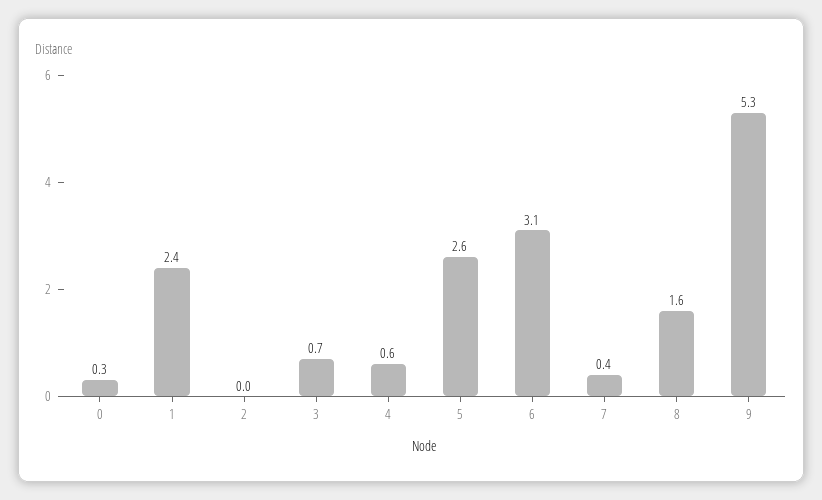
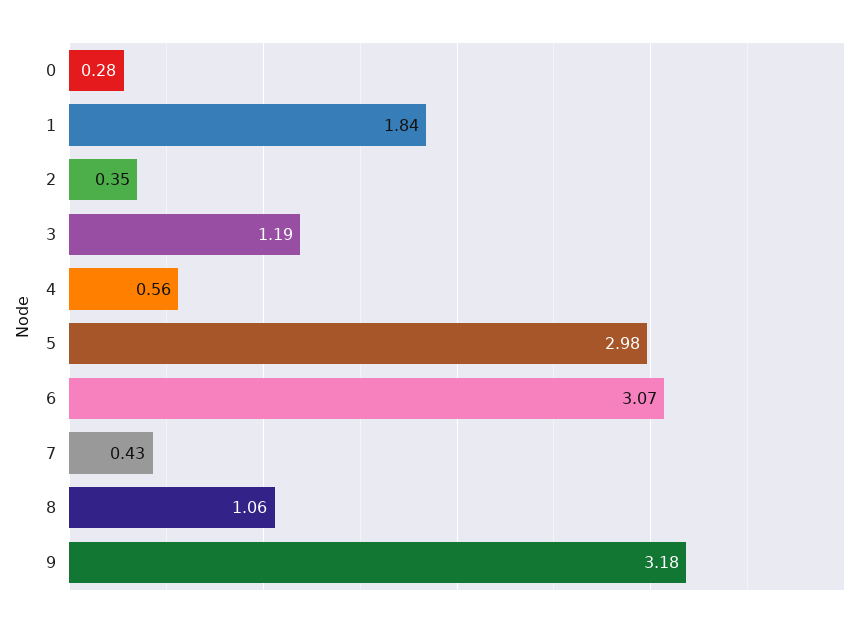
1: 2.4 -> 1.84
2: 0 -> 0.35
3: 0.7 -> 1.19
5: 2.6 -> 2.98
8: 1.6 -> 1.06
9: 5.3 -> 3.18

